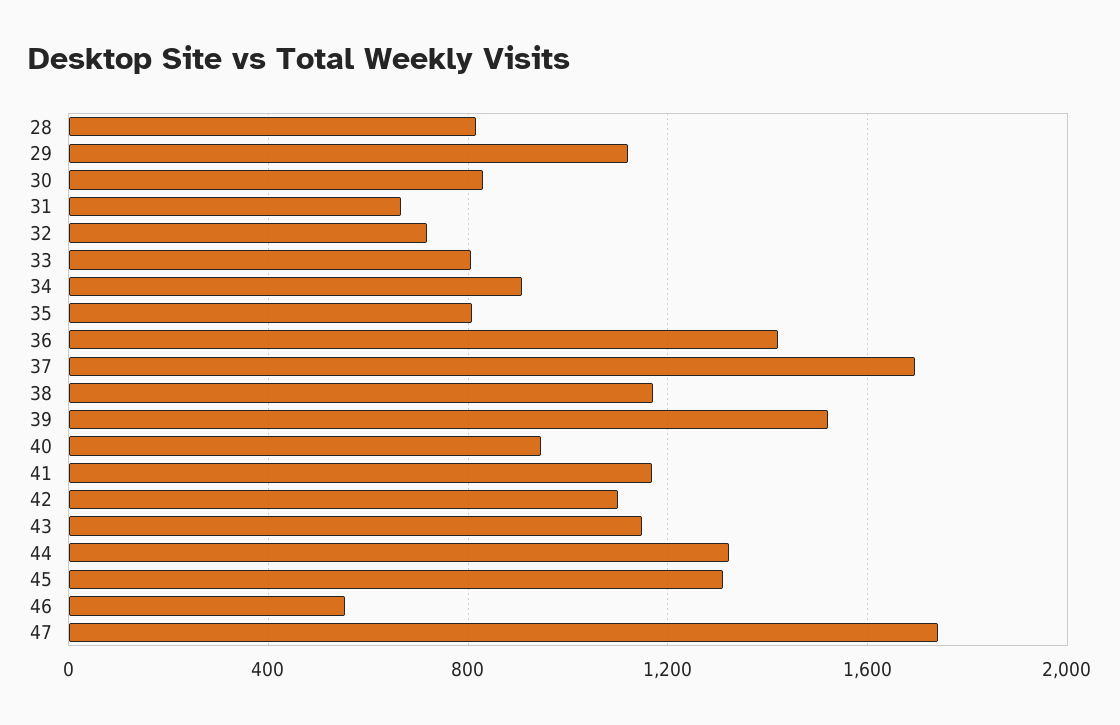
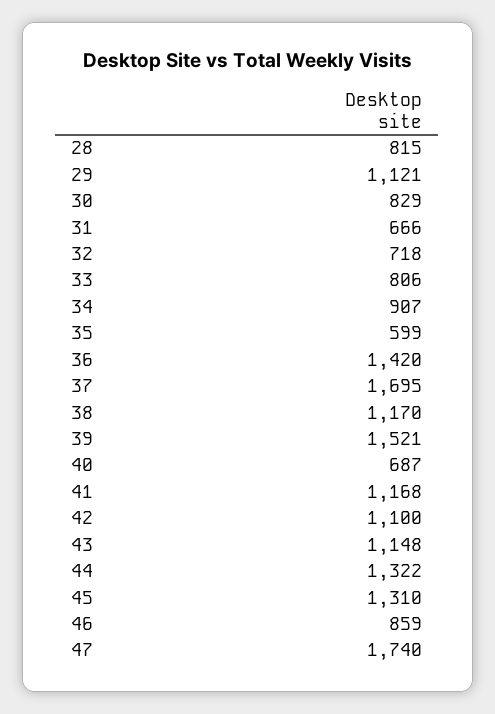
35: 800 -> 599
40: 950 -> 687
46: 550 -> 859

